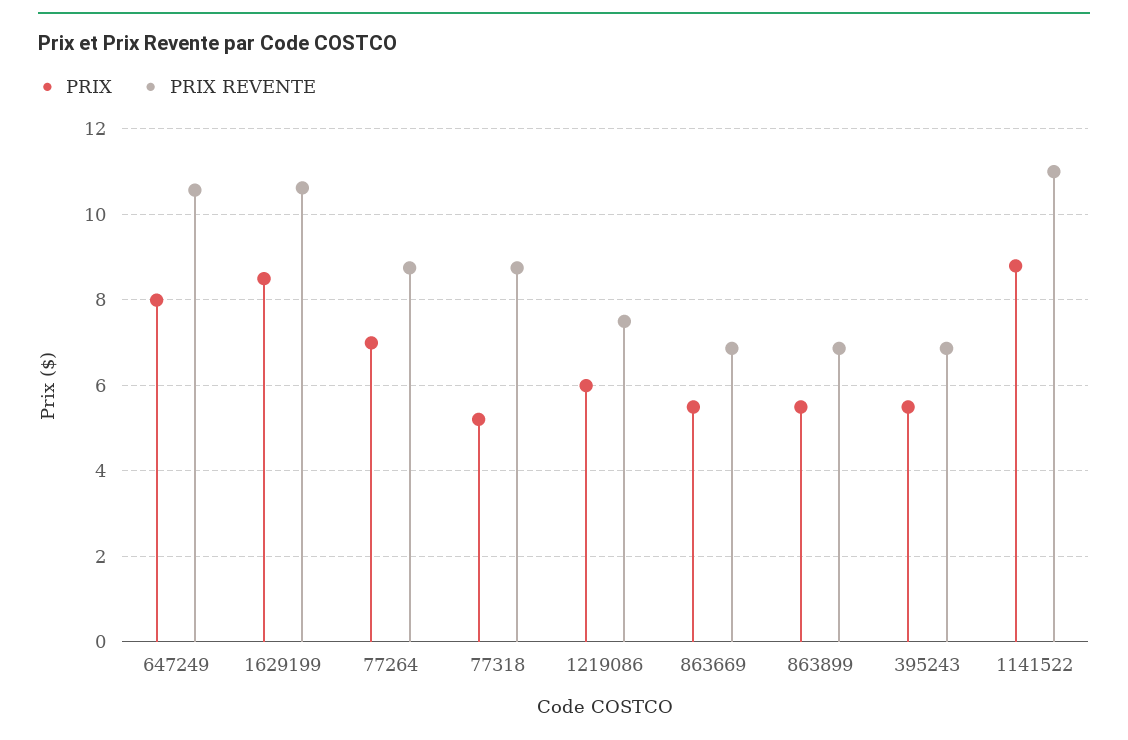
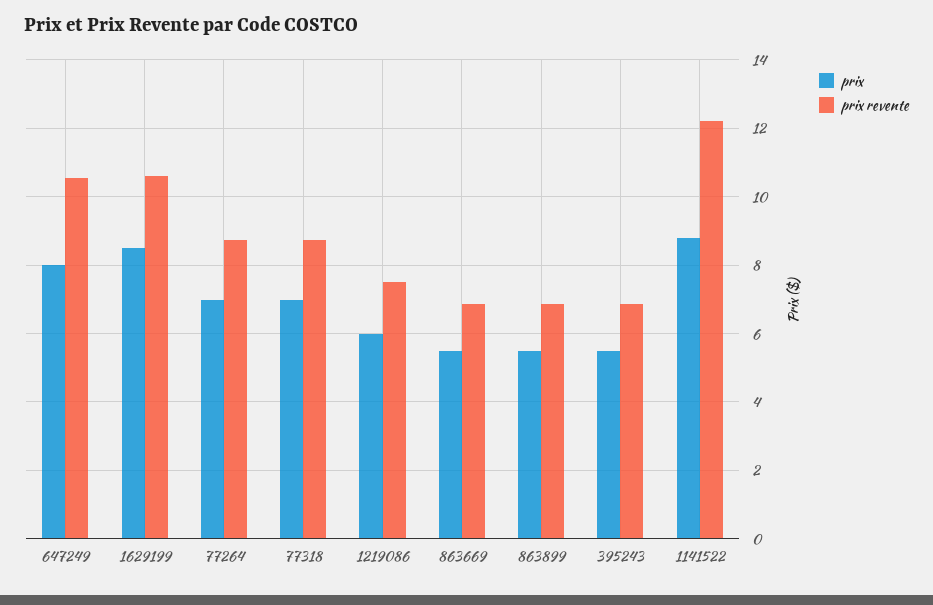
PRIX, 77318: 5.2 -> 7
PRIX REVENTE, 1141522: 11 -> 12.2

